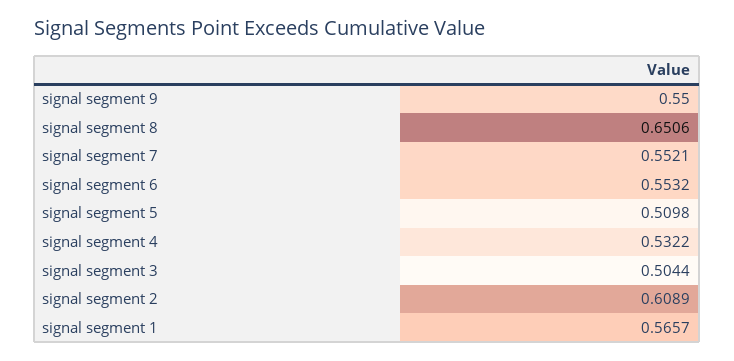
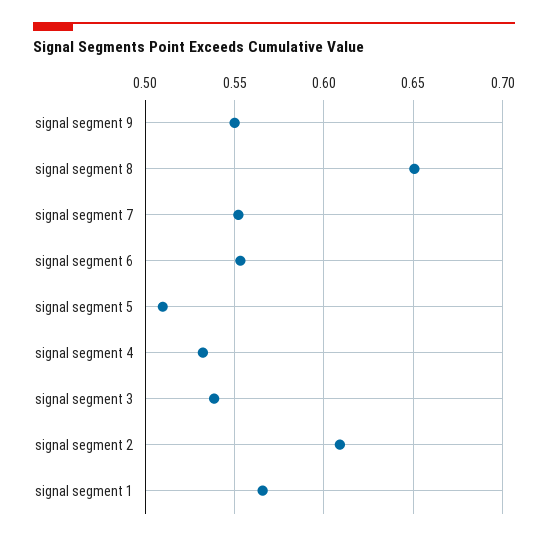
signal segment 3: 0.5044 -> 0.54

